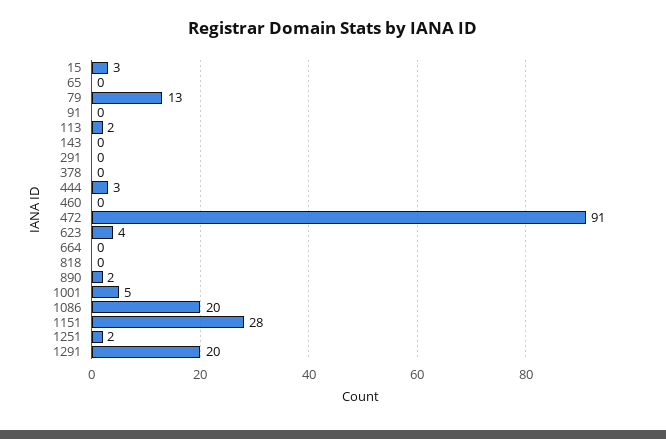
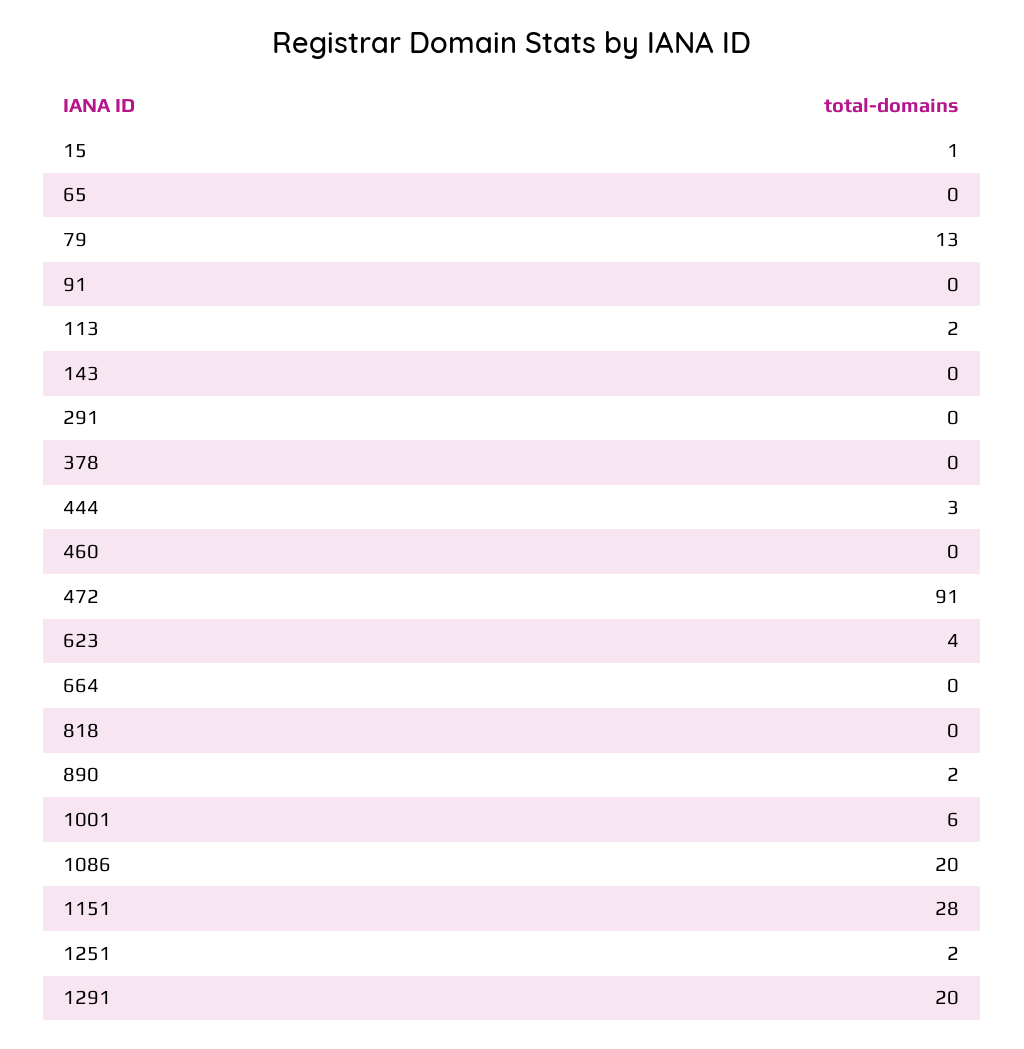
15: 3 -> 1
1001: 5 -> 6

